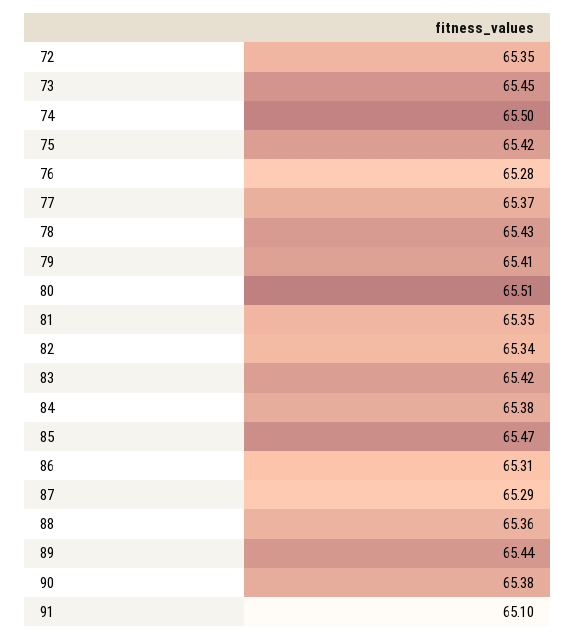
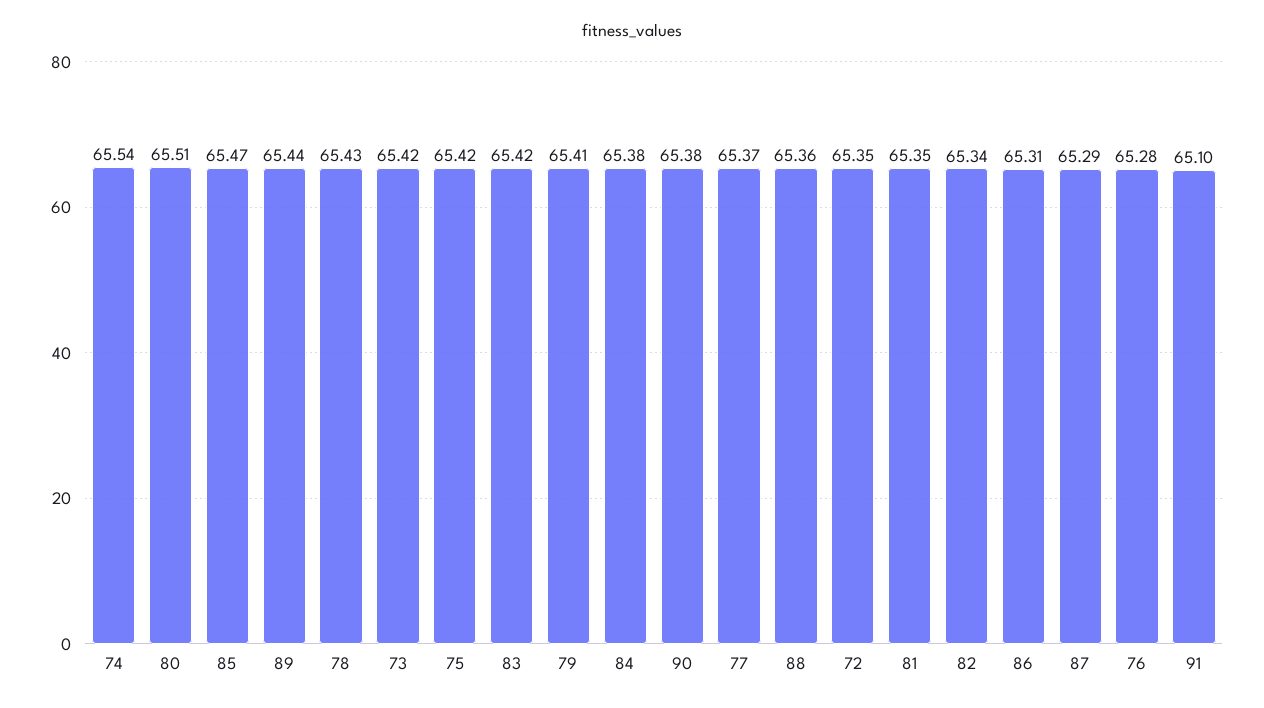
73: 65.45 -> 65.42
74: 65.5 -> 65.54

